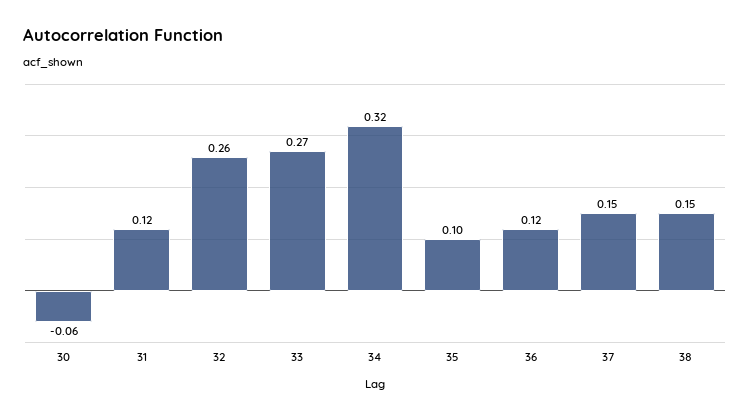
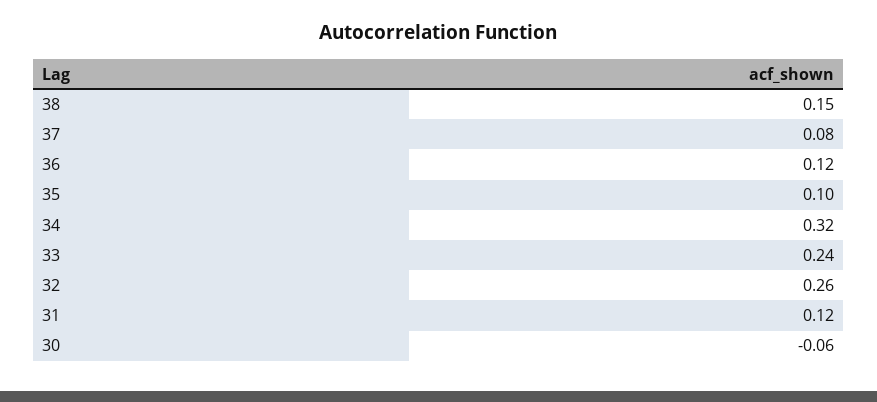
33: 0.27 -> 0.24
37: 0.15 -> 0.08

